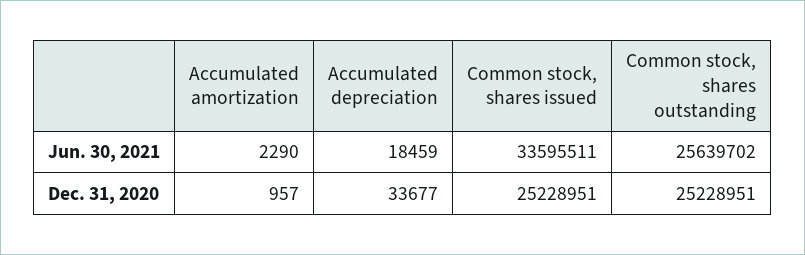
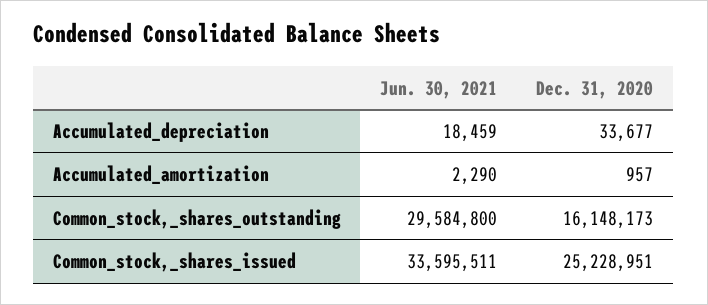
Common stock, shares outstanding, Jun. 30, 2021: 25639702 -> 29584800
Common stock, shares outstanding, Dec. 31, 2020: 25228951 -> 16148173

